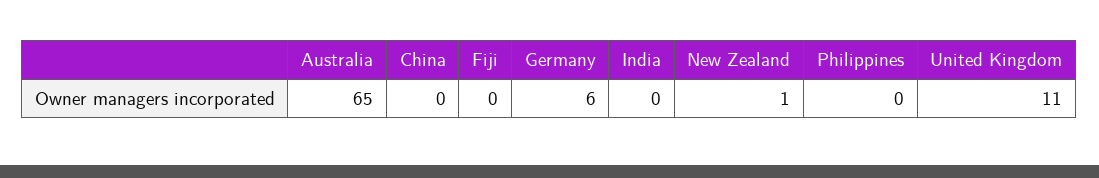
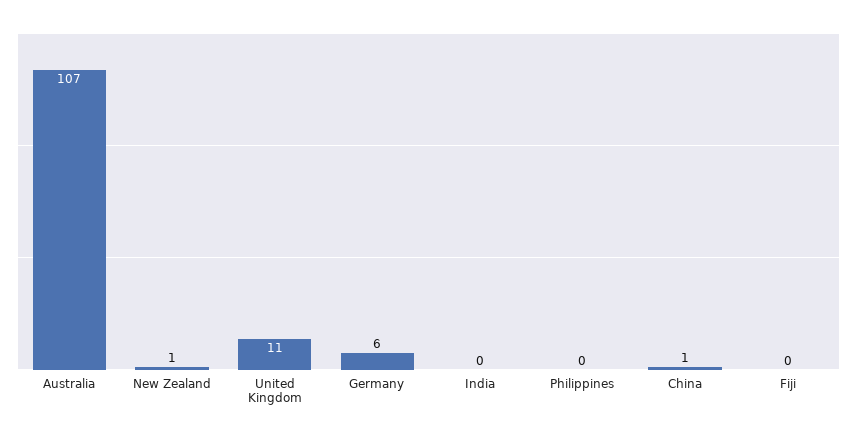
Australia: 65 -> 107
China: 0 -> 1

